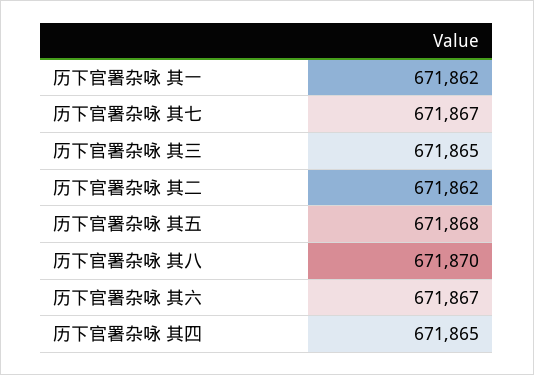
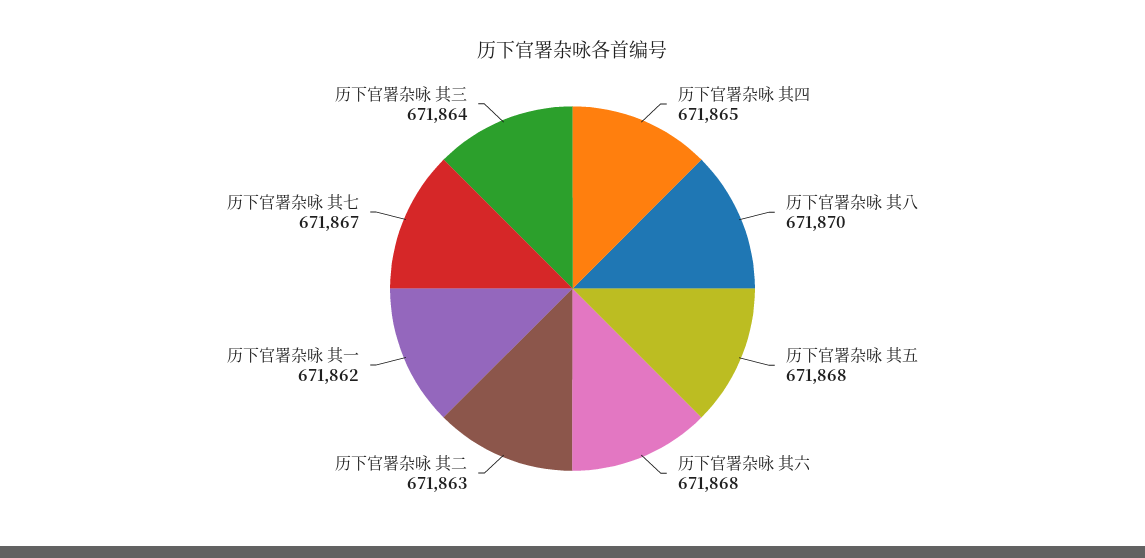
历下官署杂咏 其三: 671865 -> 671864
历下官署杂咏 其二: 671862 -> 671863
历下官署杂咏 其六: 671867 -> 671868

